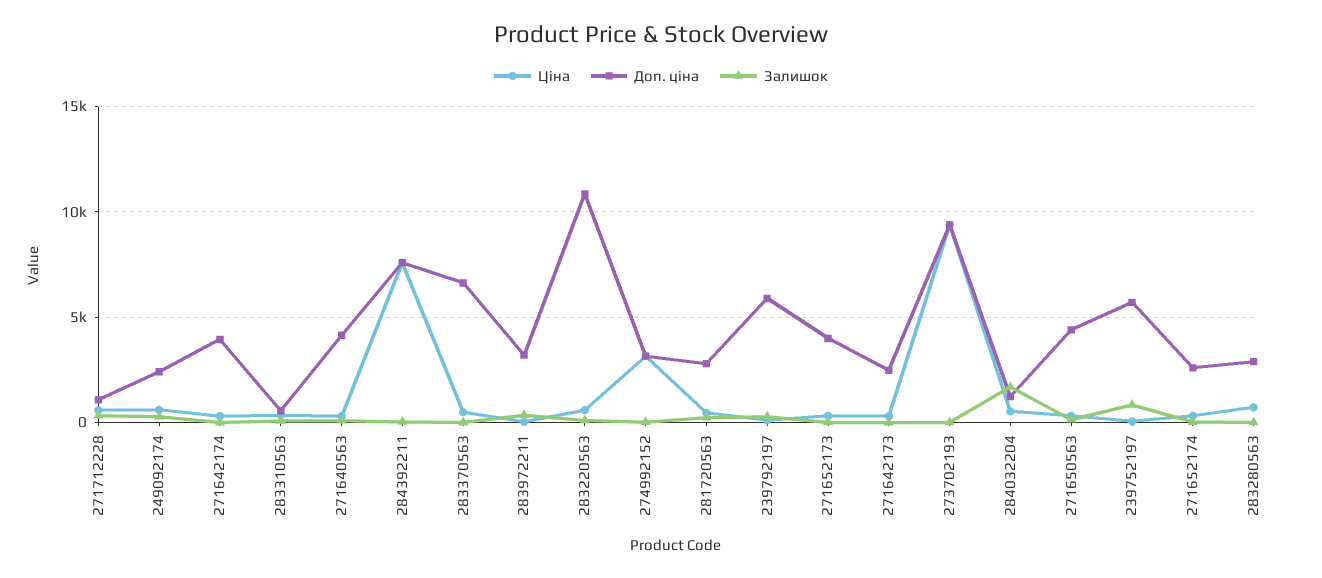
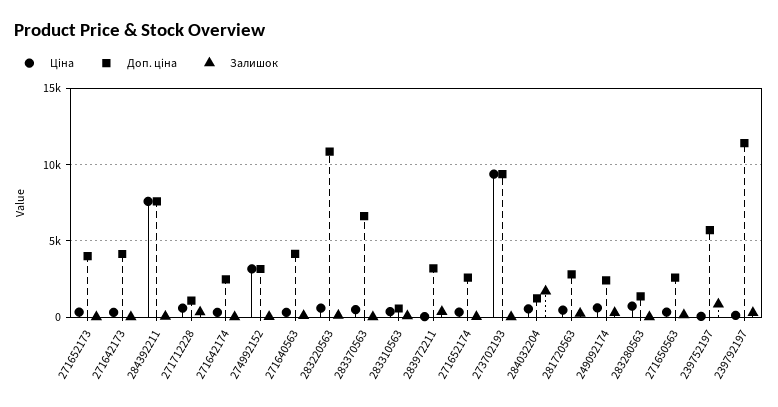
Доп. ціна, 271642174: 4000 -> 2500
Доп. ціна, 239792197: 6000 -> 11500
Доп. ціна, 271642173: 2500 -> 4000
Доп. ціна, 271650563: 4500 -> 2500
Доп. ціна, 283280563: 3000 -> 1500

